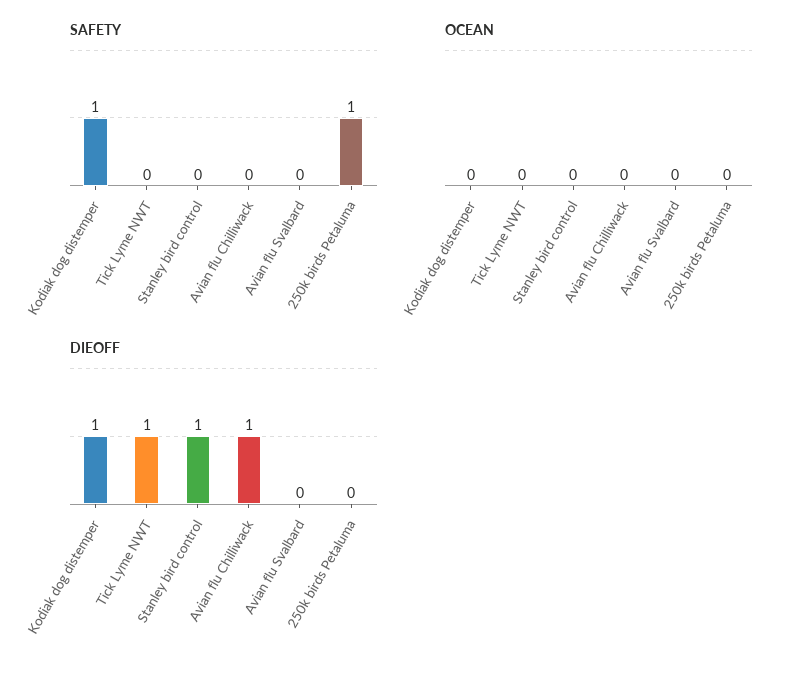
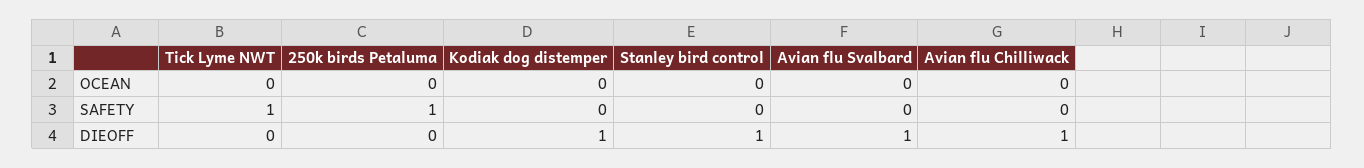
SAFETY, Kodiak dog distemper: 1 -> 0
SAFETY, Tick Lyme NWT: 0 -> 1
DIEOFF, Tick Lyme NWT: 1 -> 0
DIEOFF, Avian flu Svalbard: 0 -> 1

